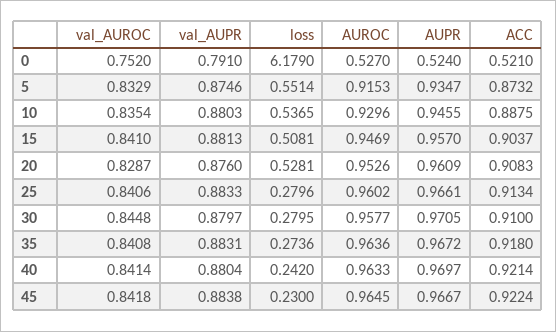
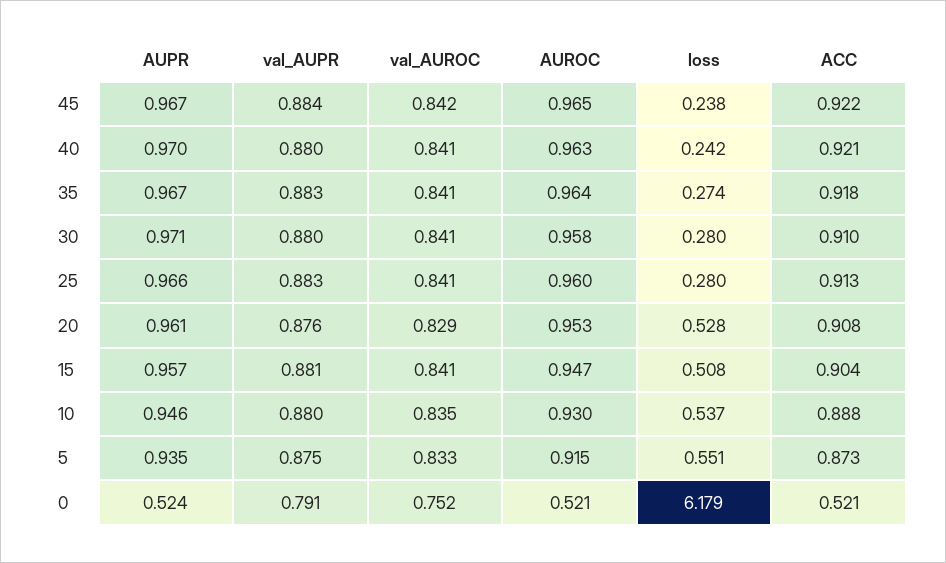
AUROC, 0: 0.527 -> 0.521
val_AUROC, 30: 0.8448 -> 0.841
loss, 45: 0.23 -> 0.238

